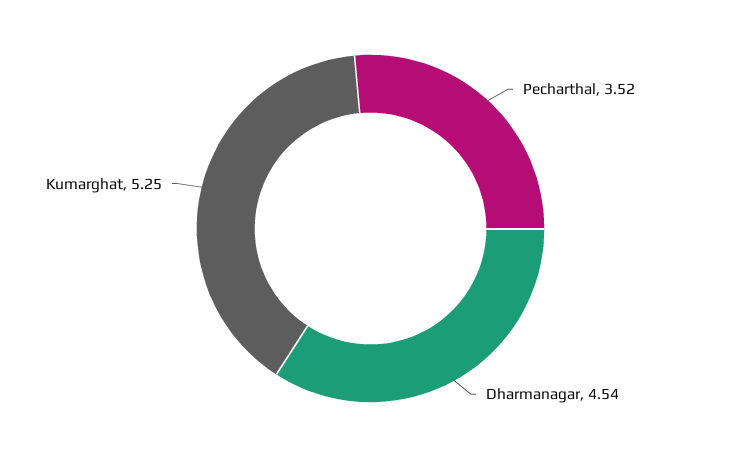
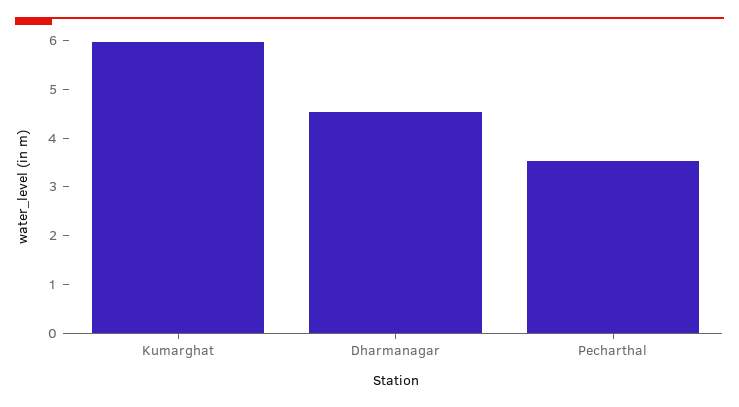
Kumarghat: 5.25 -> 6

